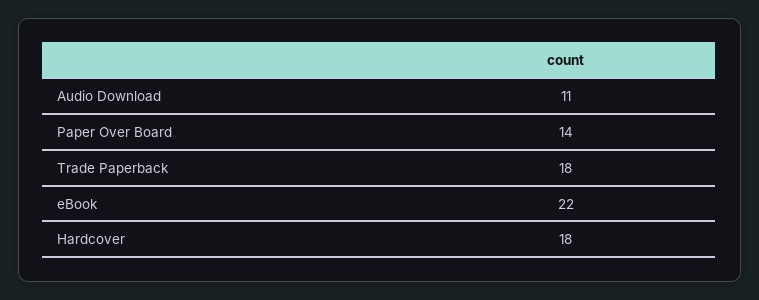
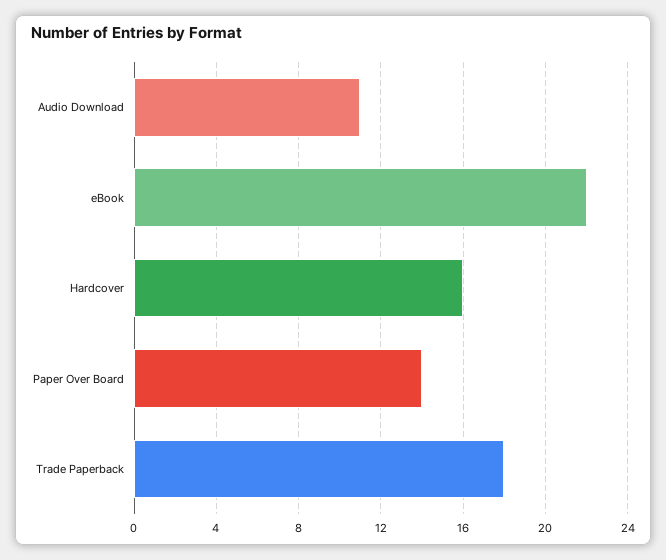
Hardcover: 18 -> 16

